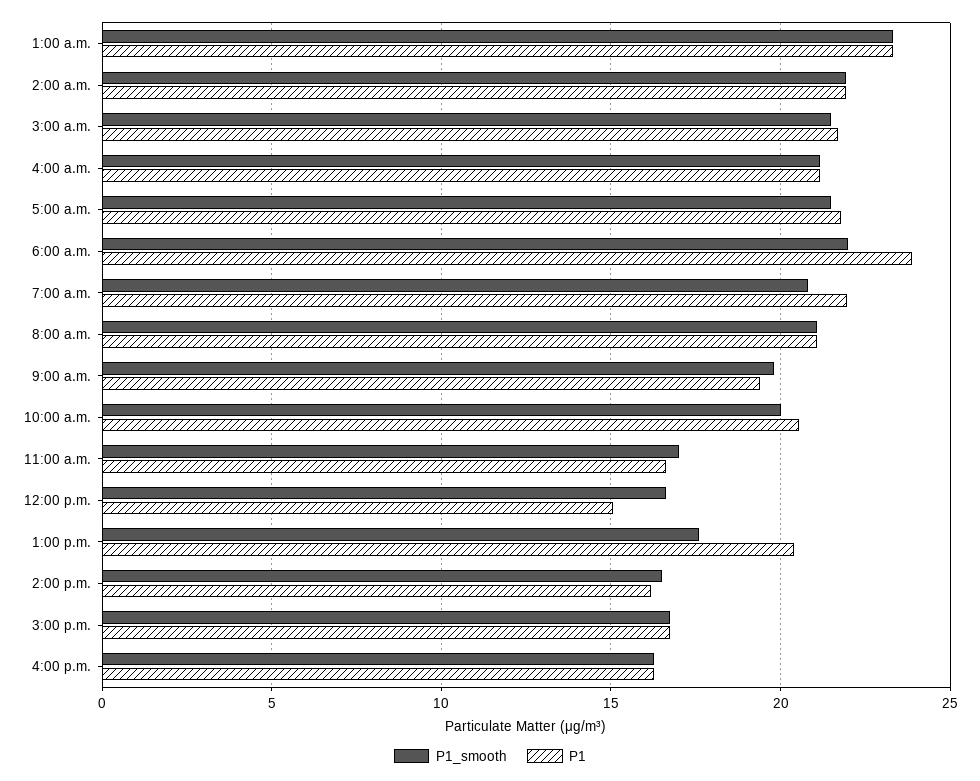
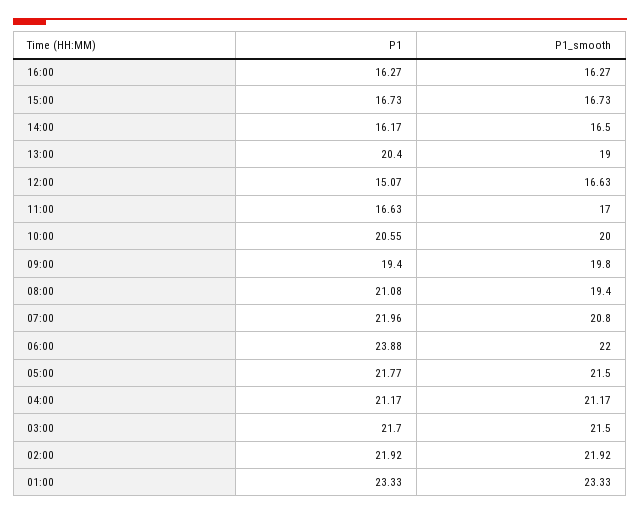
P1_smooth, 8:00 a.m.: 21 -> 19.4
P1_smooth, 1:00 p.m.: 17.5 -> 19

